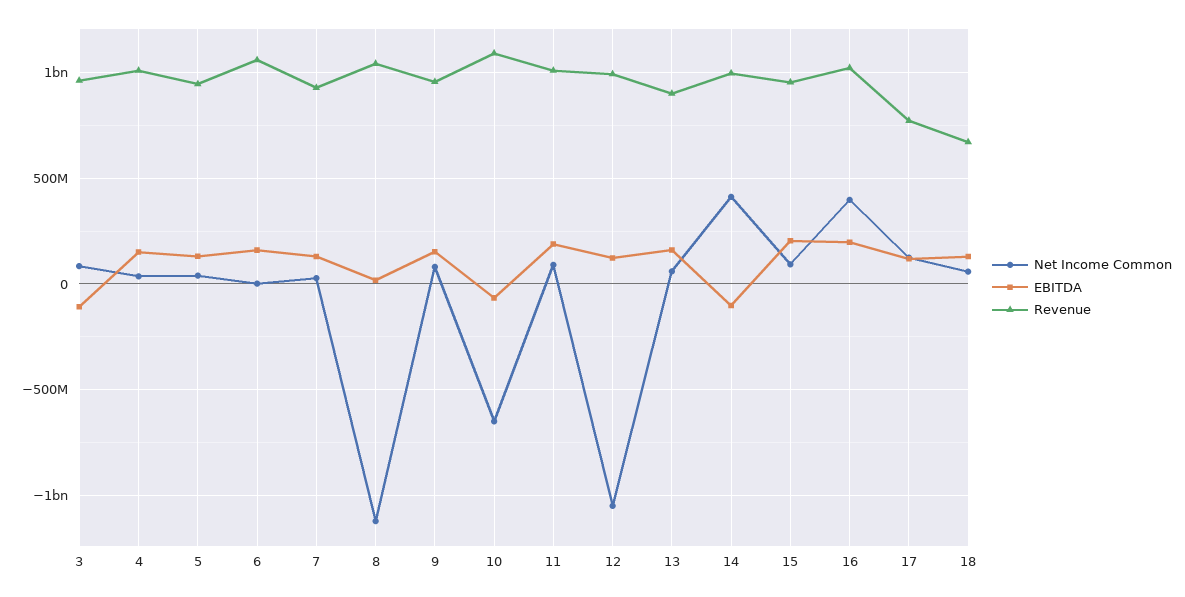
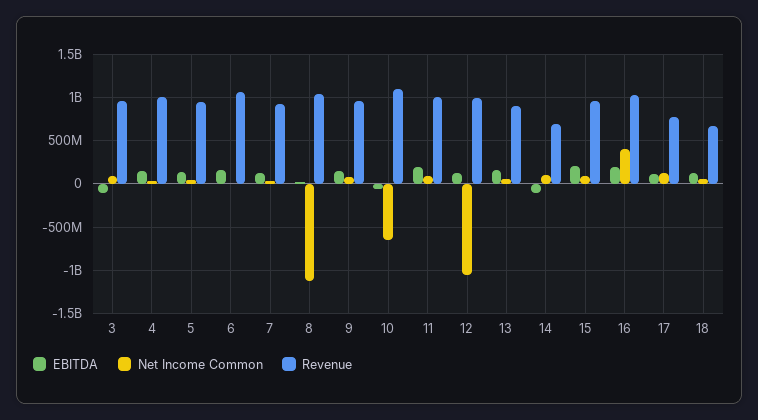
Net Income Common, 14: 400000000 -> 100000000
Revenue, 14: 1000000000 -> 700000000

